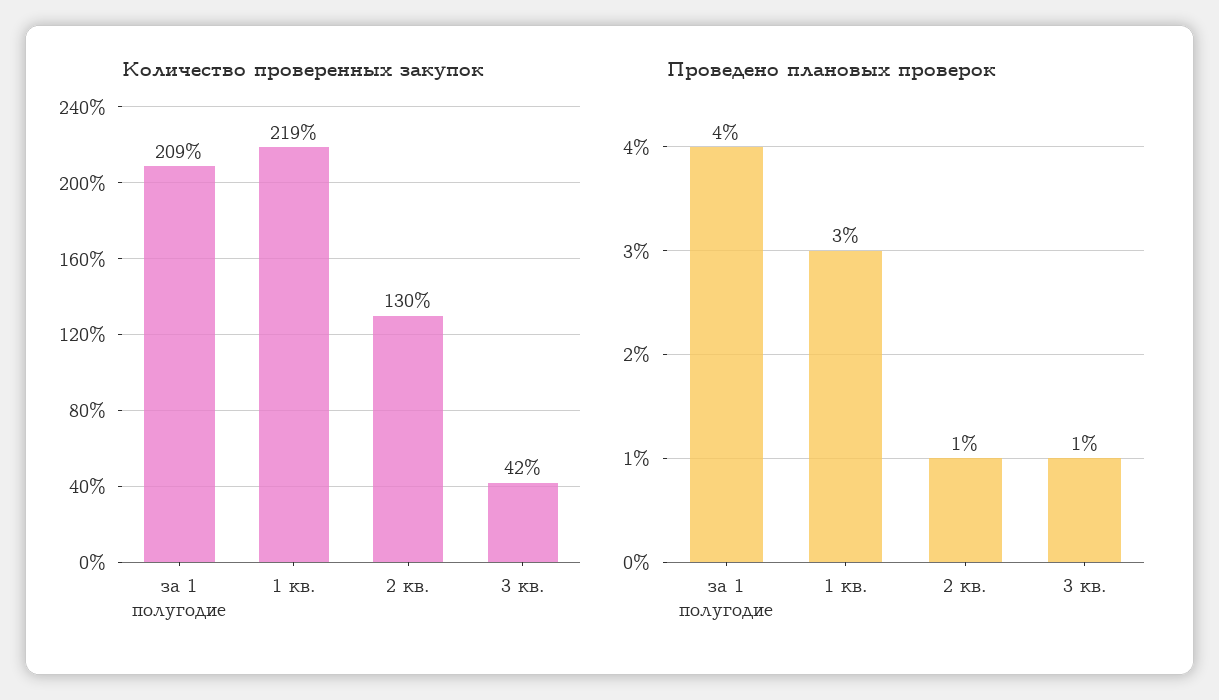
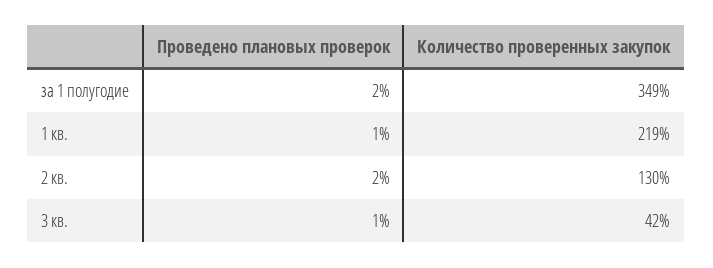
Количество проверенных закупок, за 1 полугодие: 209 -> 349
Проведено плановых проверок, за 1 полугодие: 4 -> 2
Проведено плановых проверок, 1 кв.: 3 -> 1
Проведено плановых проверок, 2 кв.: 1 -> 2

